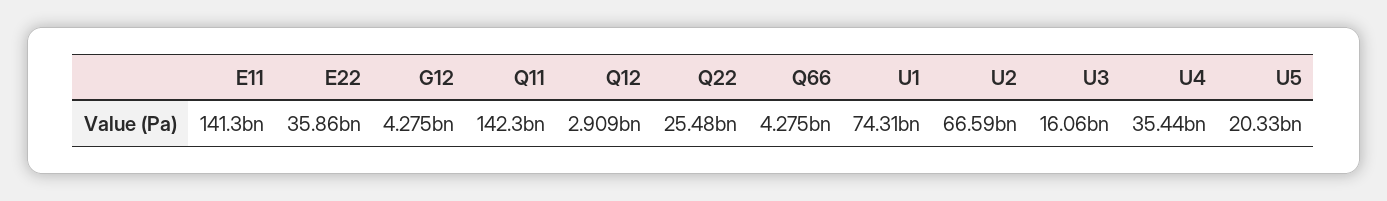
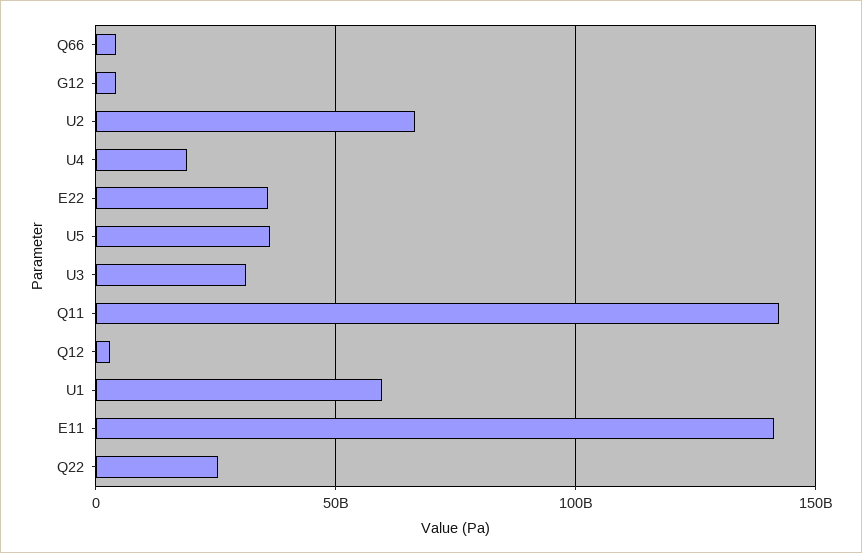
U1: 74310000000 -> 60000000000
U3: 16060000000 -> 30000000000
U4: 35440000000 -> 20000000000
U5: 20330000000 -> 35000000000

